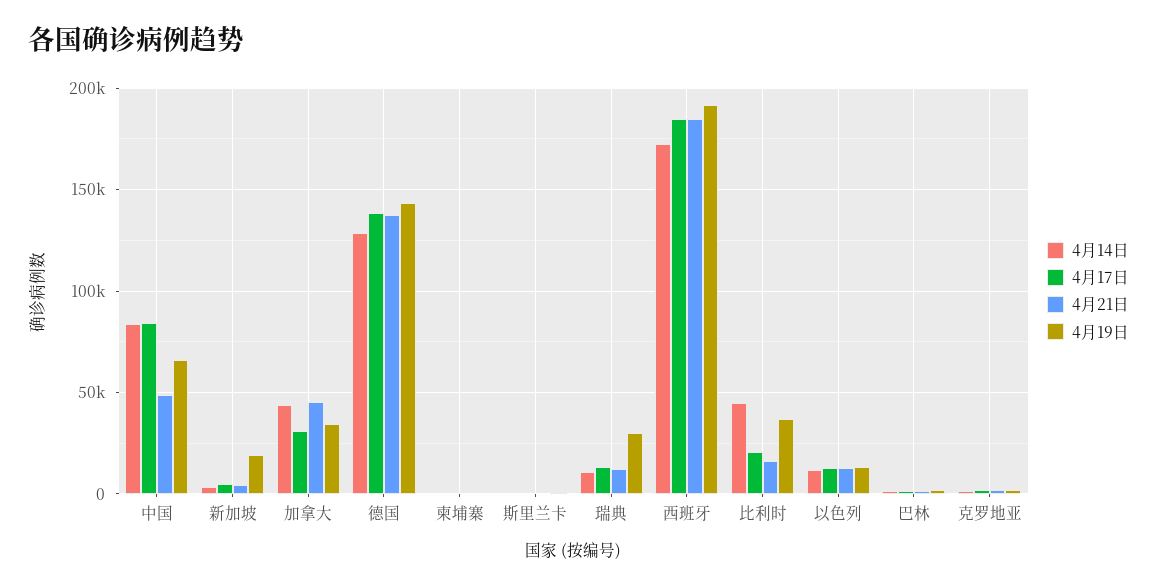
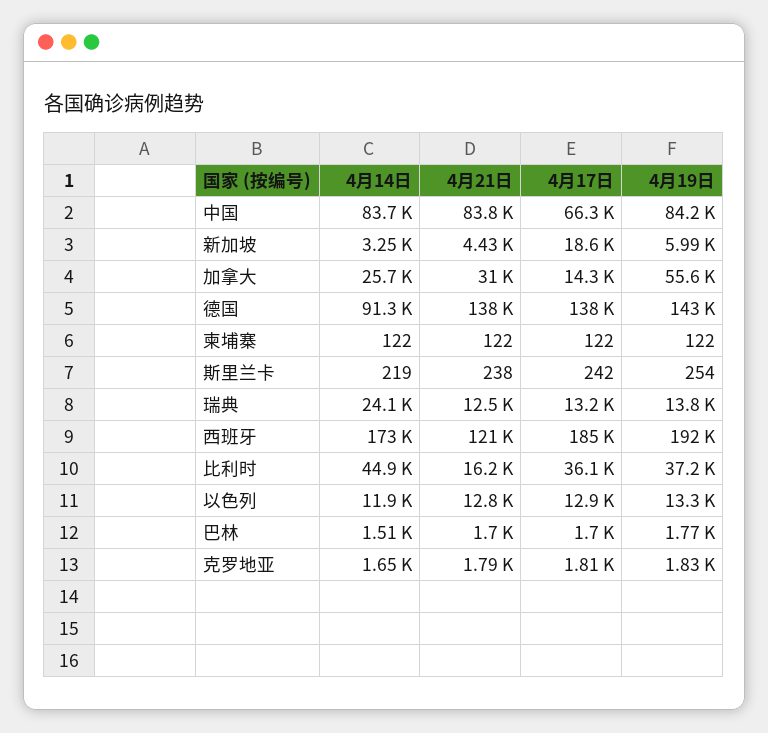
4月17日, 中国: 85000 -> 66300
4月21日, 中国: 50000 -> 83800
4月19日, 中国: 65000 -> 84200
4月17日, 新加坡: 5000 -> 18600
4月19日, 新加坡: 20000 -> 5990
4月14日, 加拿大: 45000 -> 25700
4月17日, 加拿大: 30000 -> 14300
4月21日, 加拿大: 45000 -> 31000
4月19日, 加拿大: 35000 -> 55600
4月14日, 德国: 130000 -> 91300
4月14日, 瑞典: 10000 -> 24100
4月19日, 瑞典: 30000 -> 13800
4月21日, 西班牙: 185000 -> 121000
4月17日, 比利时: 20000 -> 36100

